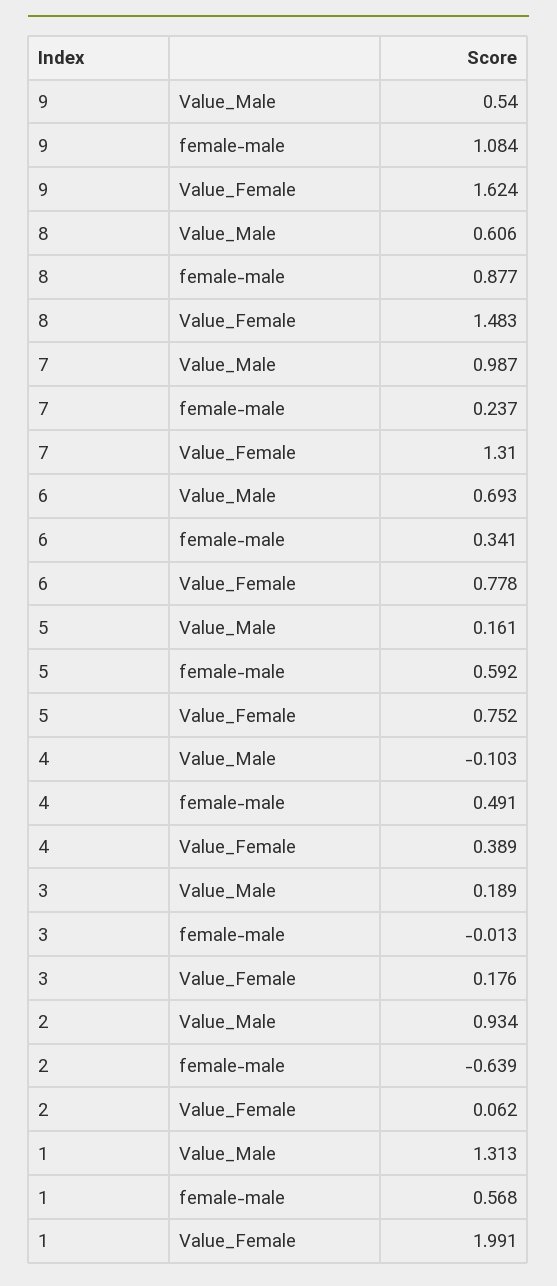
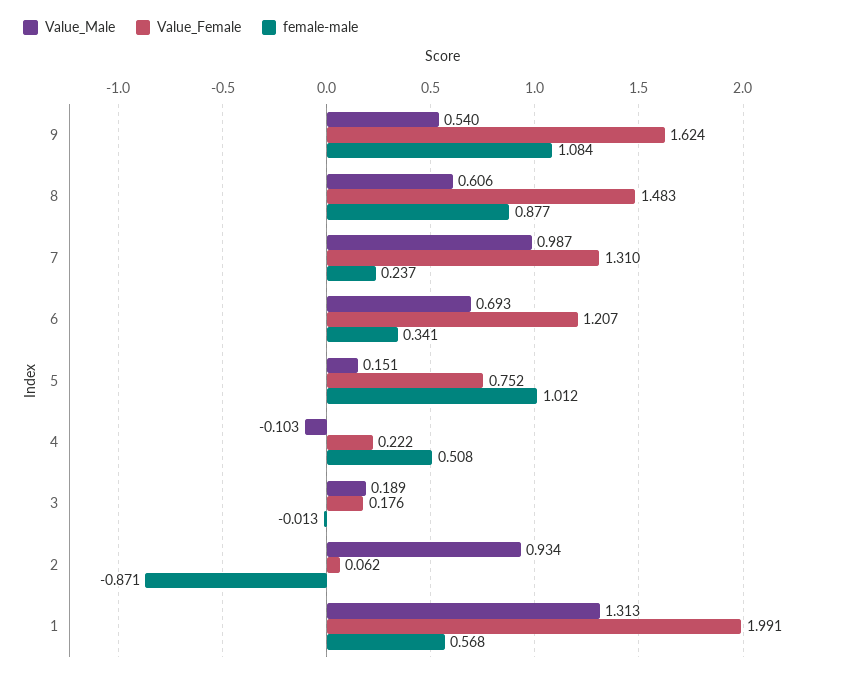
Value_Female, 6: 0.778 -> 1.207
Value_Male, 5: 0.161 -> 0.151
female-male, 5: 0.592 -> 1.012
female-male, 4: 0.491 -> 0.508
Value_Female, 4: 0.389 -> 0.222
female-male, 2: -0.639 -> -0.871

